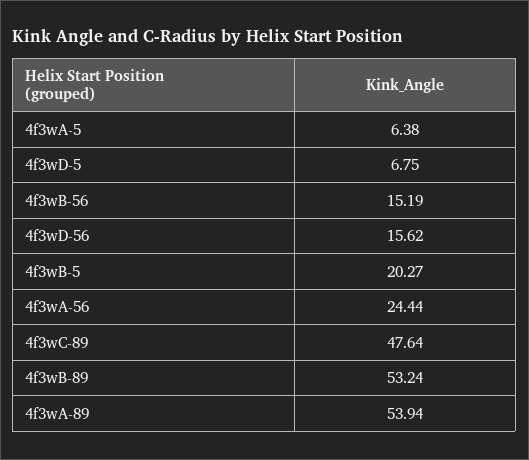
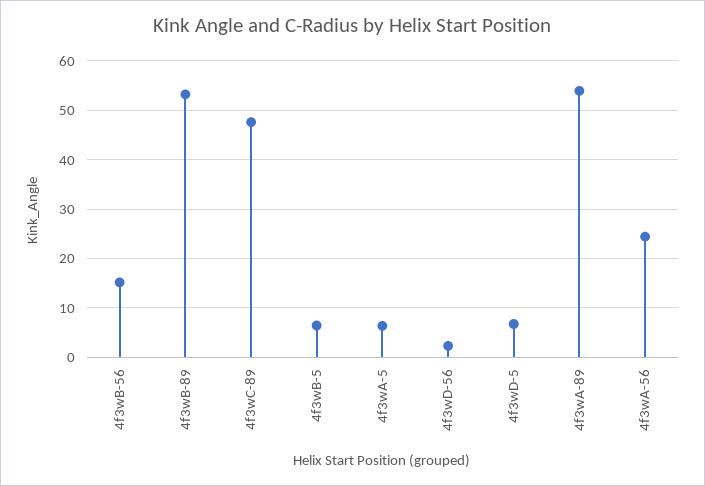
4f3wD-56: 15.62 -> 2
4f3wB-5: 20.27 -> 6

